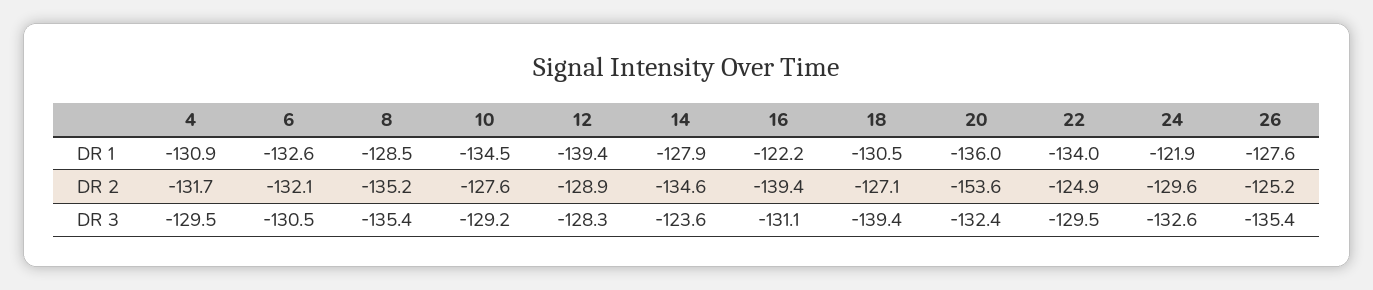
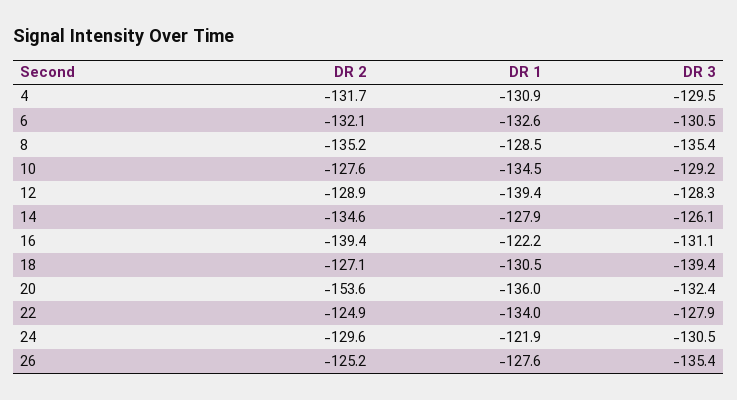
14, DR 3: -123.6 -> -126.1
22, DR 3: -129.5 -> -127.9
24, DR 3: -132.6 -> -130.5

